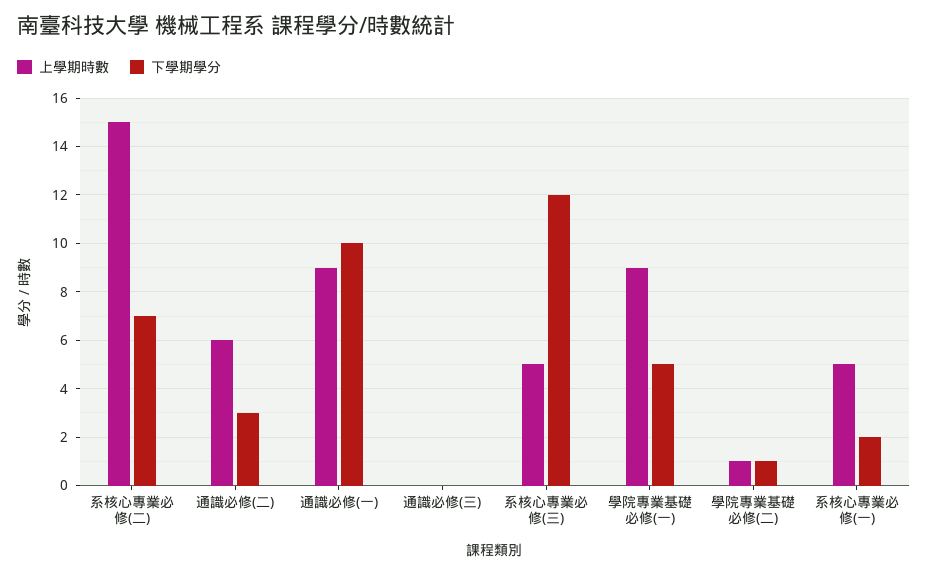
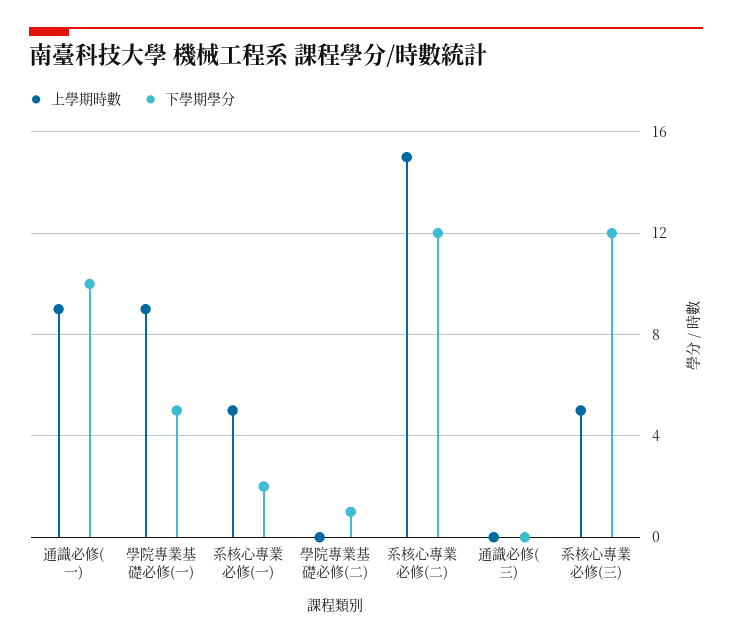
下學期學分, 系核心專業必修(二): 7 -> 12
上學期時數, 通識必修(二): 6 -> none
下學期學分, 通識必修(二): 3 -> none
上學期時數, 學院專業基礎必修(二): 1 -> 0

